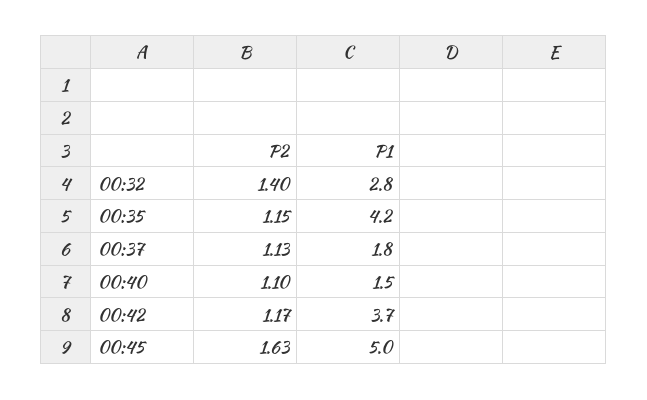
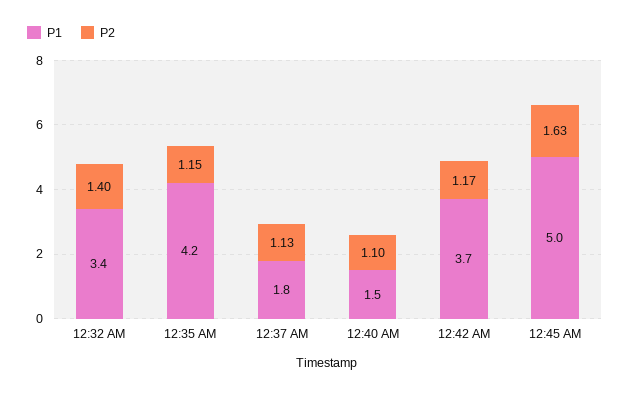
P1, 00:32: 2.8 -> 3.4

